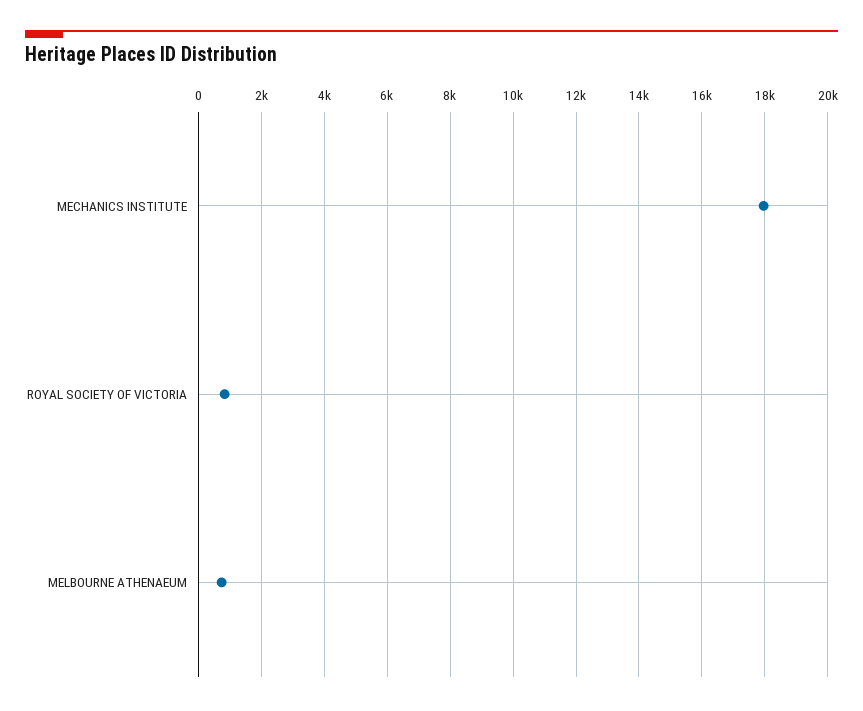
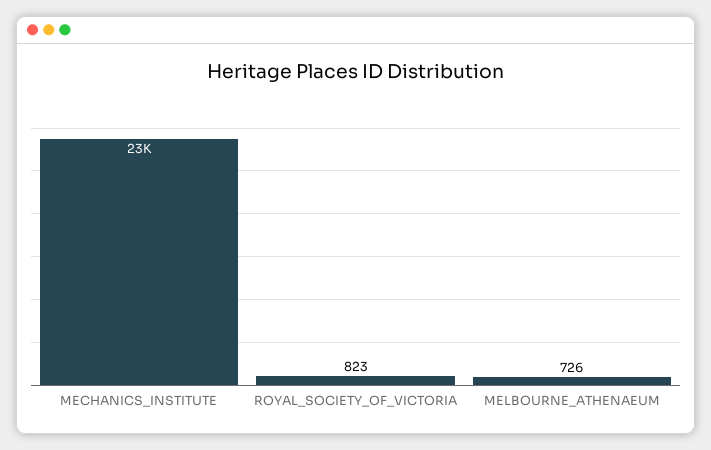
MECHANICS INSTITUTE: 18000 -> 23000

